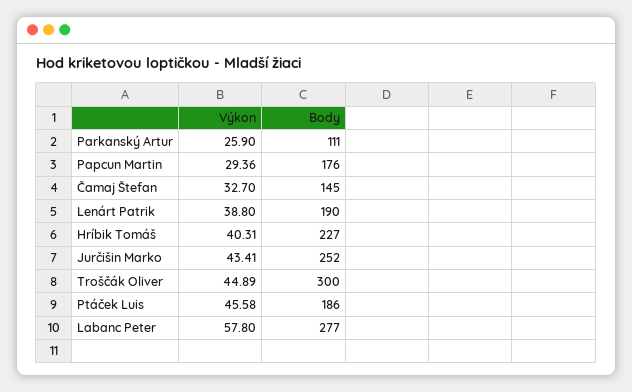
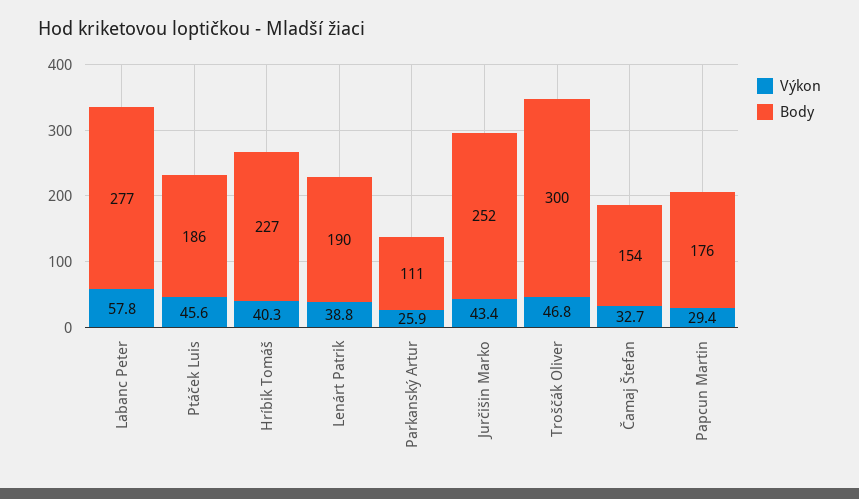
Body, Čamaj Štefan: 145 -> 154
Výkon, Troščák Oliver: 44.89 -> 46.8

